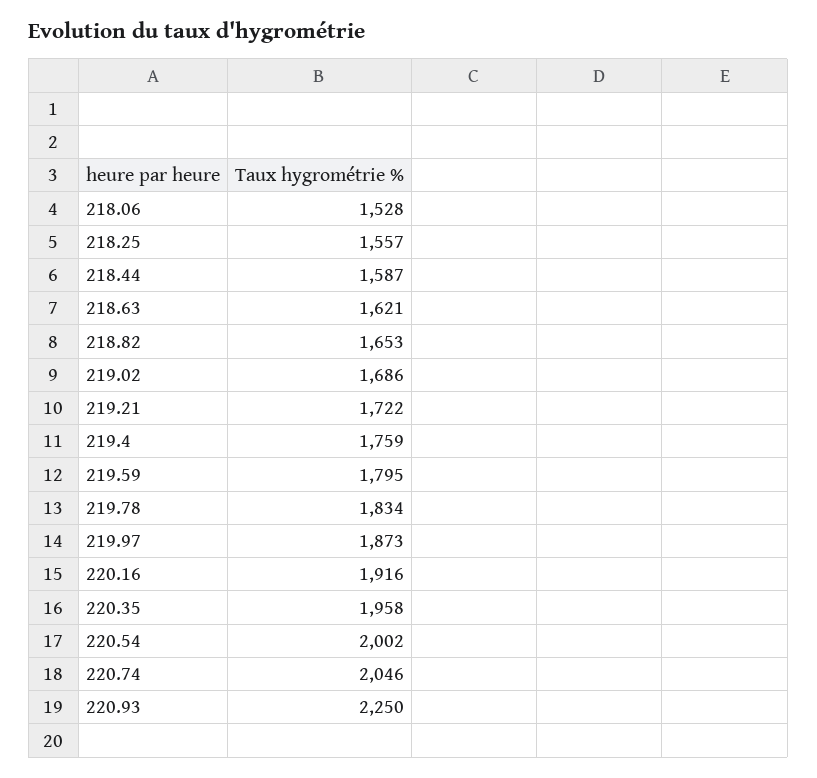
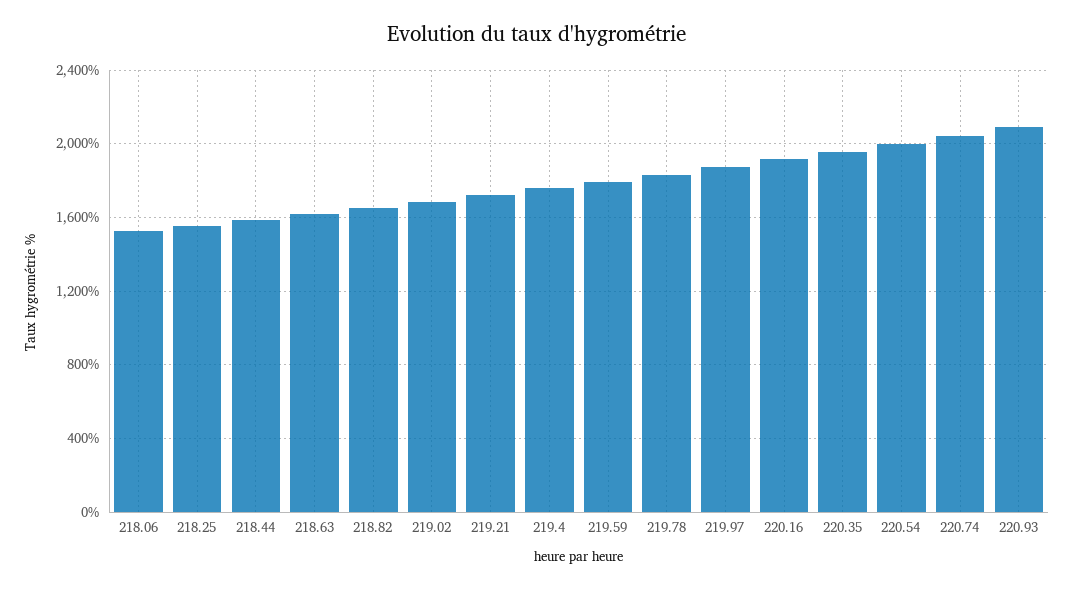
220.93: 2250 -> 2100

